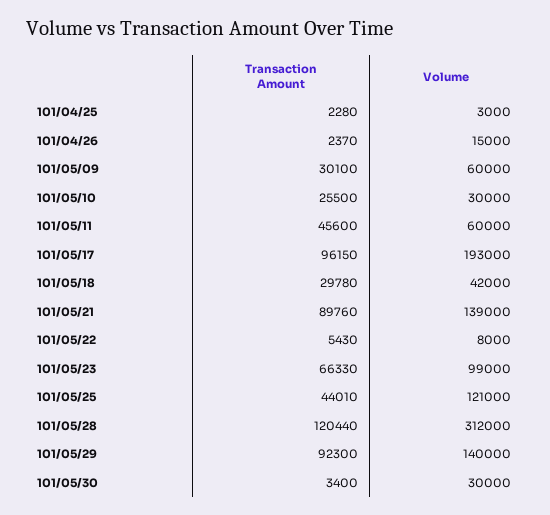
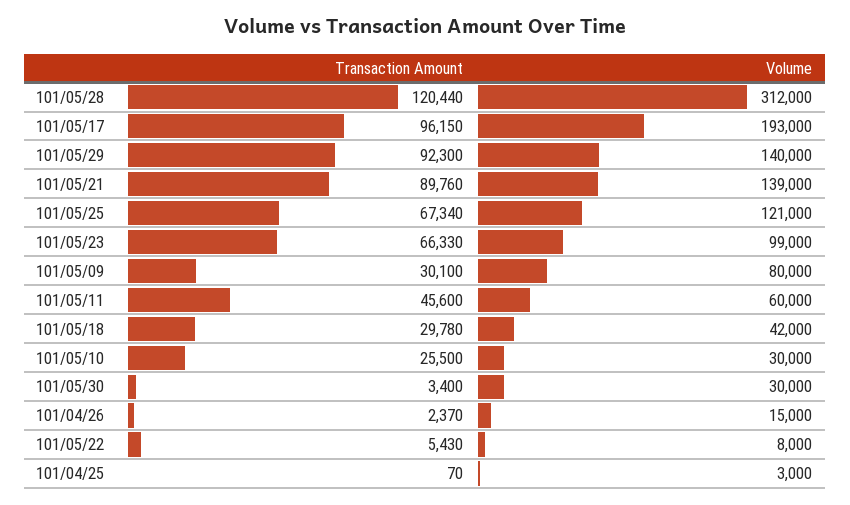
Transaction Amount, 101/04/25: 2280 -> 70
Volume, 101/05/09: 60000 -> 80000
Transaction Amount, 101/05/25: 44010 -> 67340

